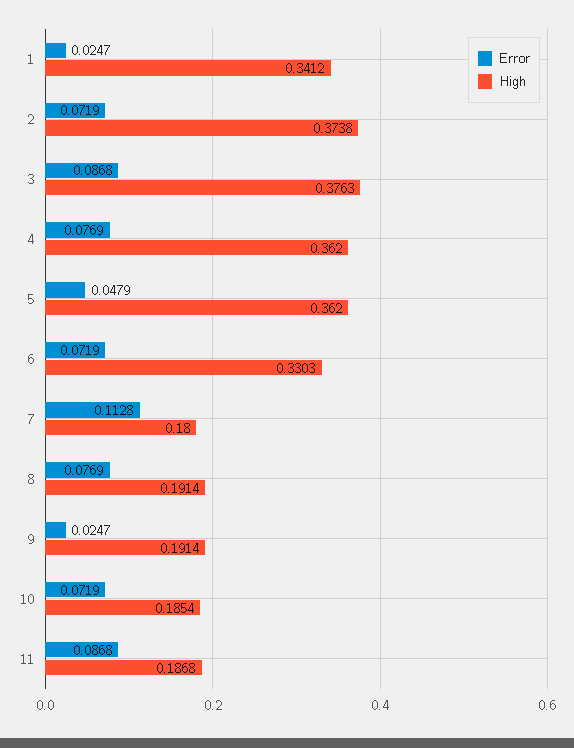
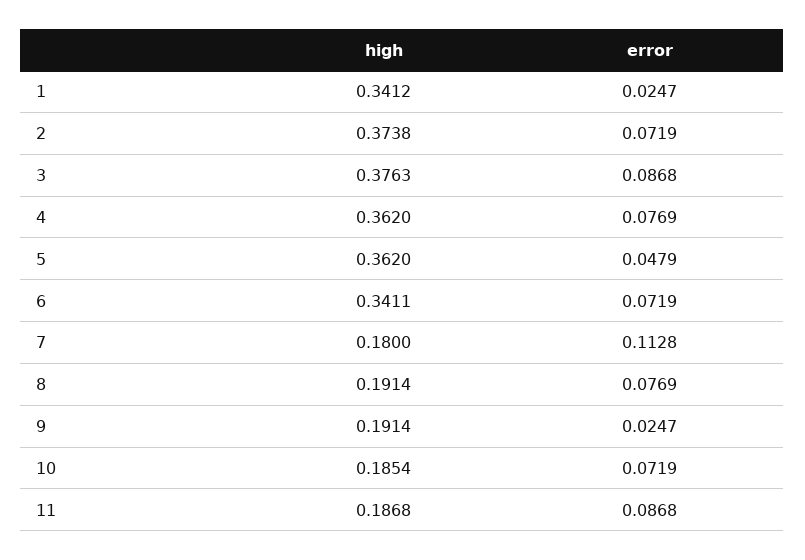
High, 6: 0.3303 -> 0.3411

